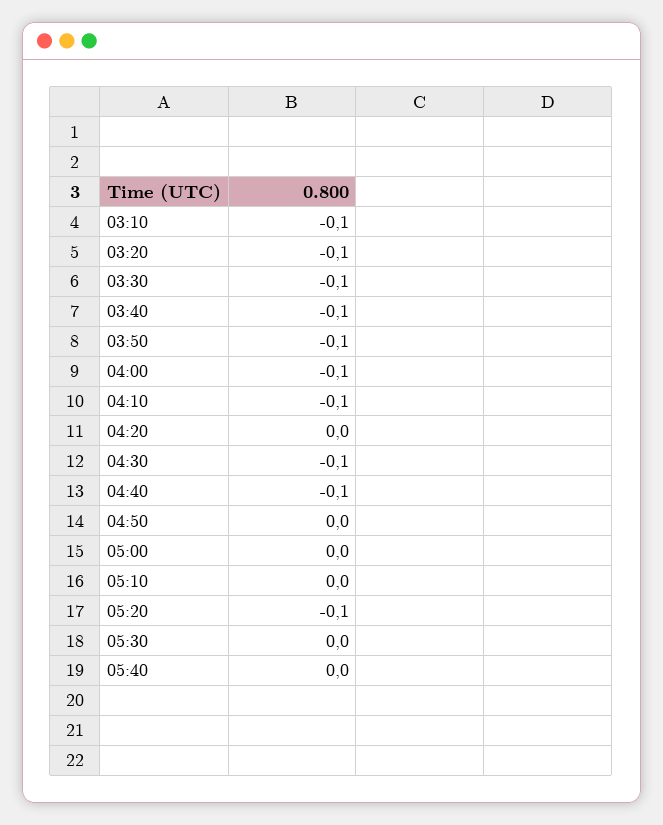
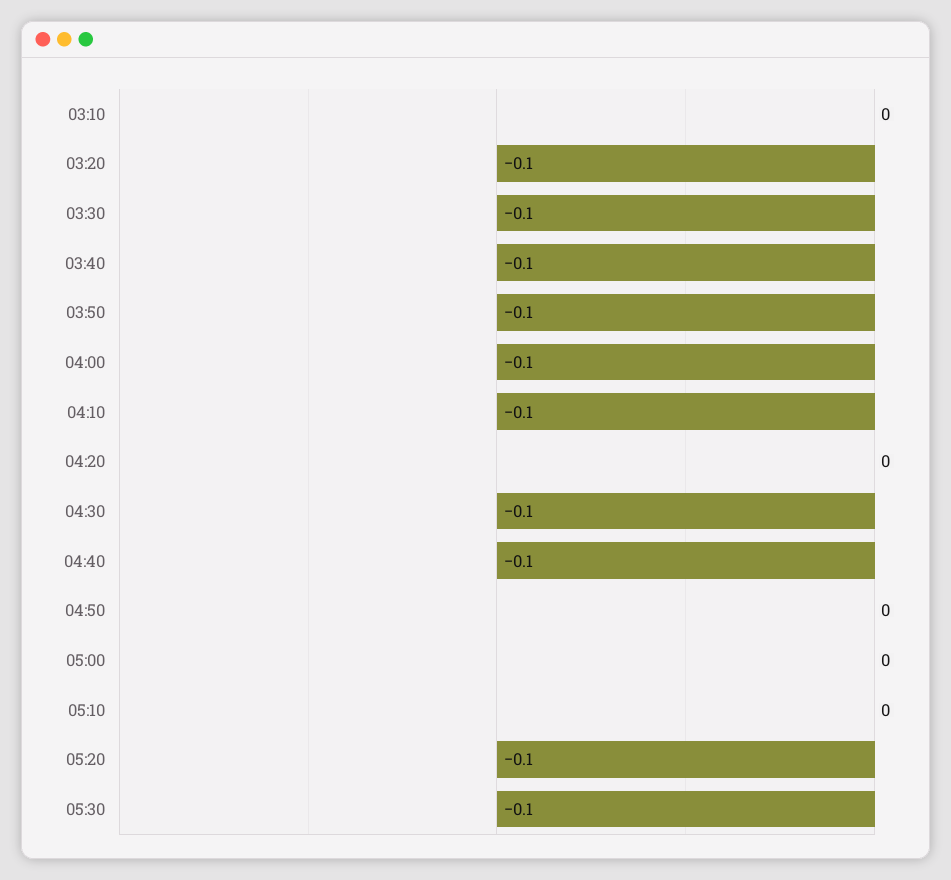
03:10: -0.1 -> 0
05:30: 0 -> -0.1
05:40: 0 -> none

